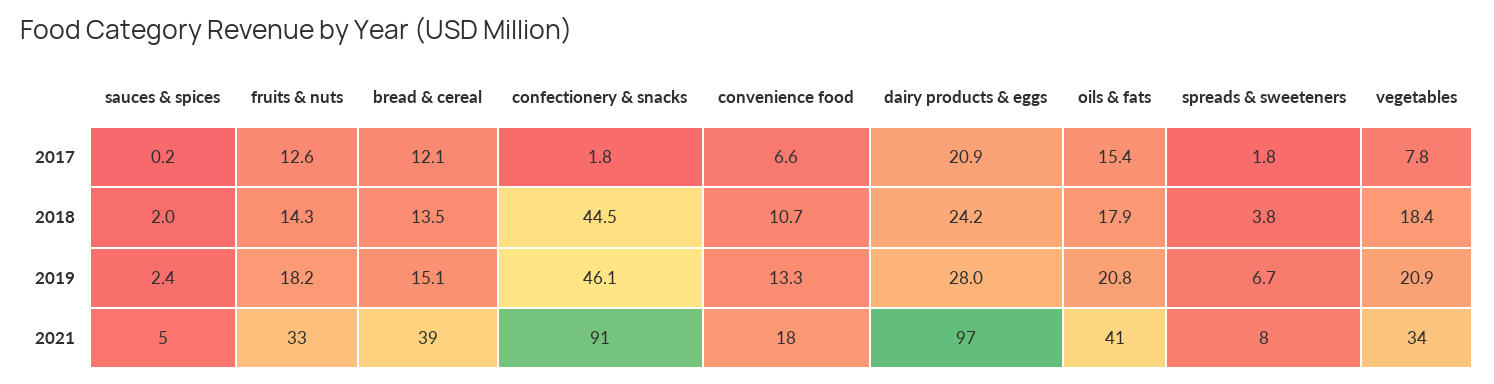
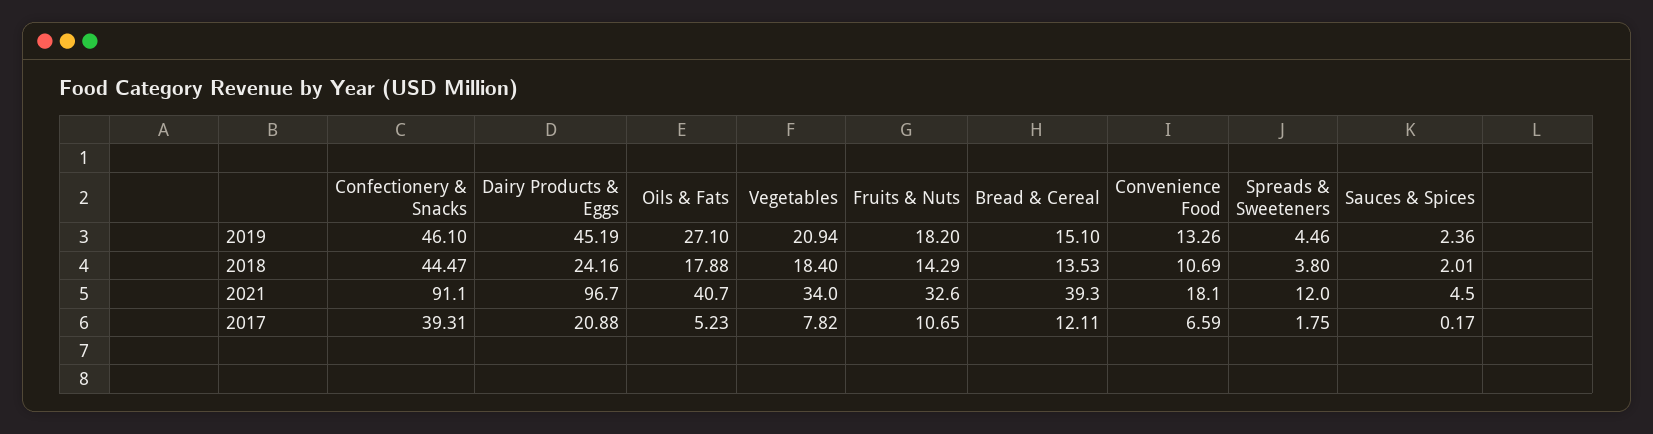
fruits & nuts, 2017: 12.6 -> 10.65
confectionery & snacks, 2017: 1.8 -> 39.31
oils & fats, 2017: 15.4 -> 5.23
dairy products & eggs, 2019: 28 -> 45.19
oils & fats, 2019: 20.8 -> 27.1
spreads & sweeteners, 2019: 6.7 -> 4.46
spreads & sweeteners, 2021: 8 -> 12

